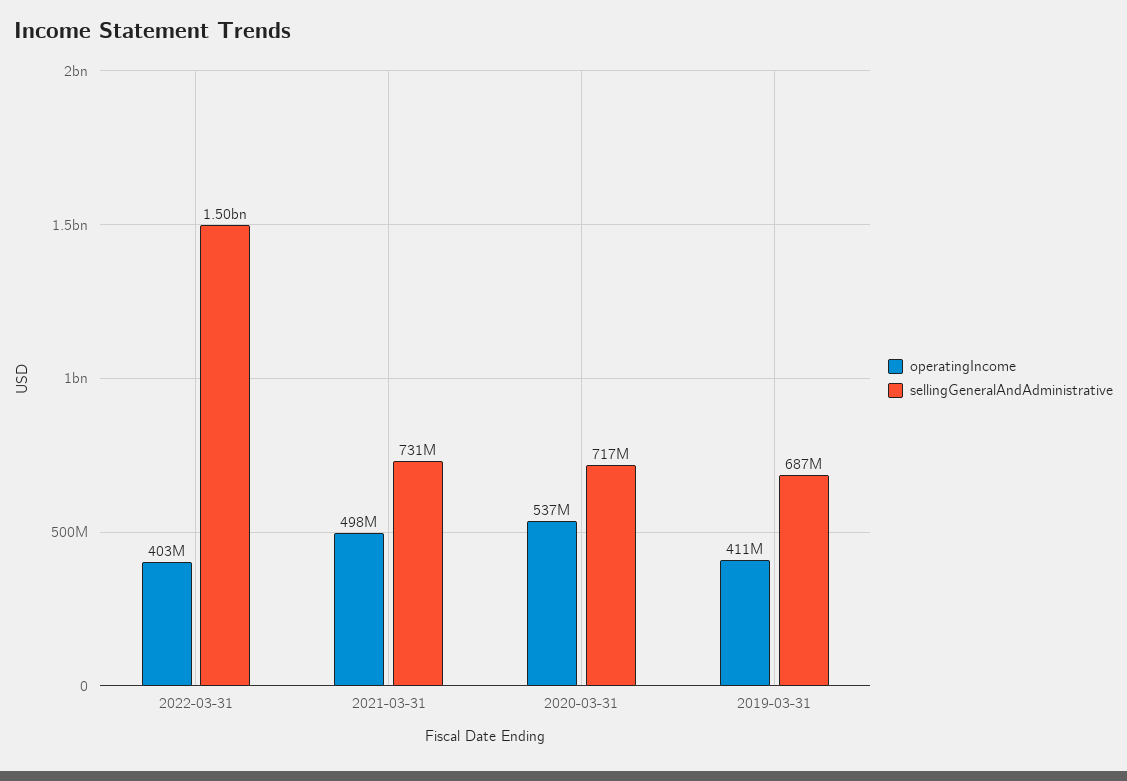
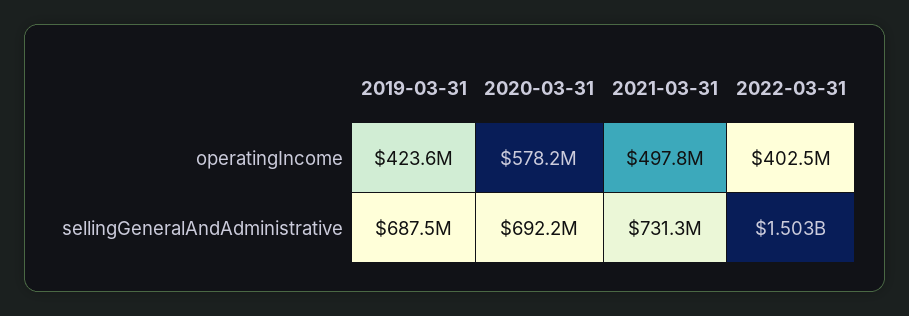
operatingIncome, 2020-03-31: 537000000 -> 578200000
sellingGeneralAndAdministrative, 2020-03-31: 717000000 -> 692200000
operatingIncome, 2019-03-31: 411000000 -> 423600000

